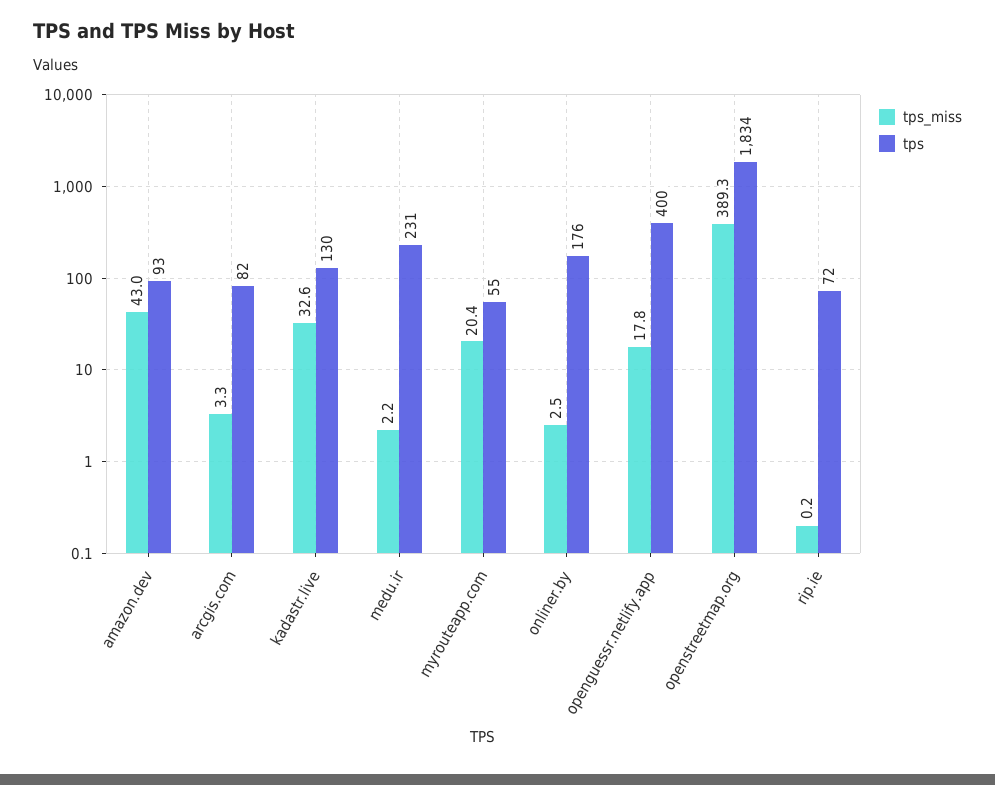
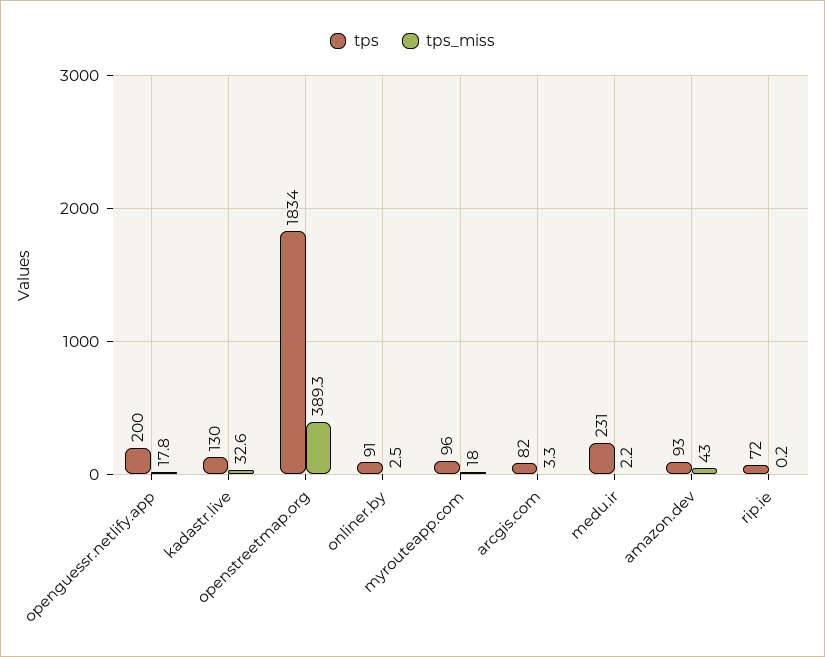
tps_miss, myrouteapp.com: 20.4 -> 18
tps, myrouteapp.com: 55 -> 96
tps, onliner.by: 176 -> 91
tps, openguessr.netlify.app: 400 -> 200

